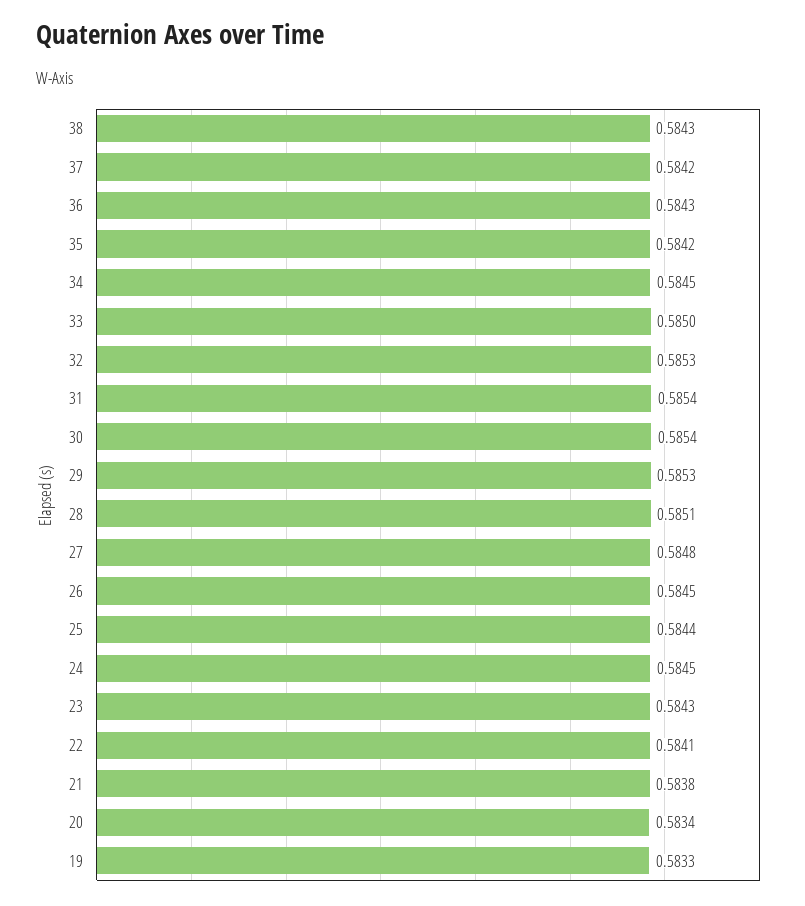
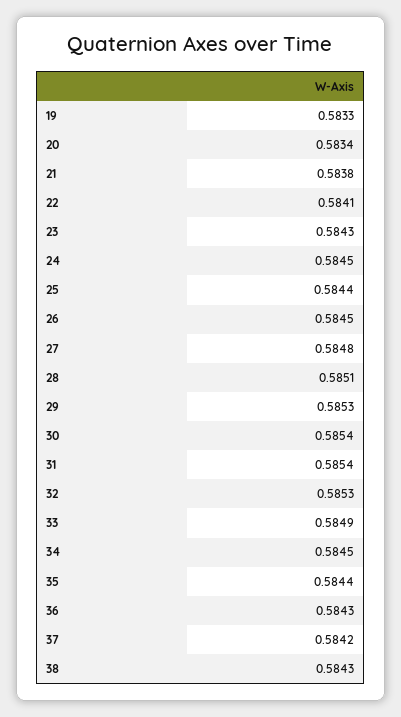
35: 0.5842 -> 0.5844
33: 0.585 -> 0.5849

